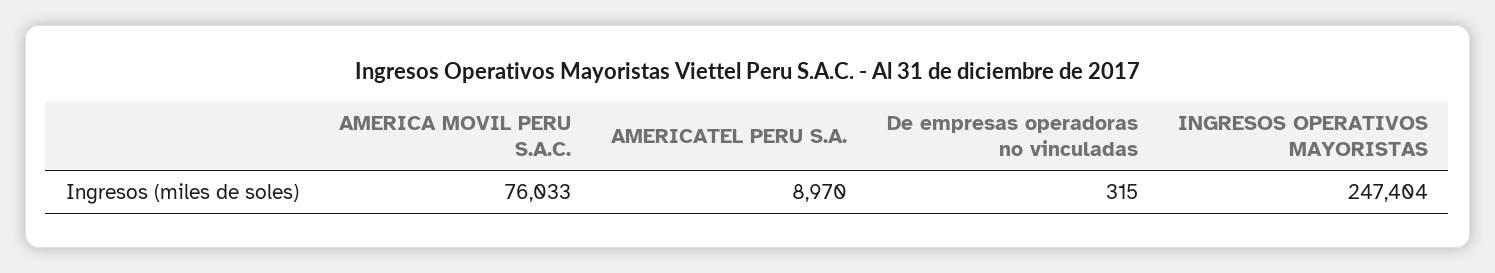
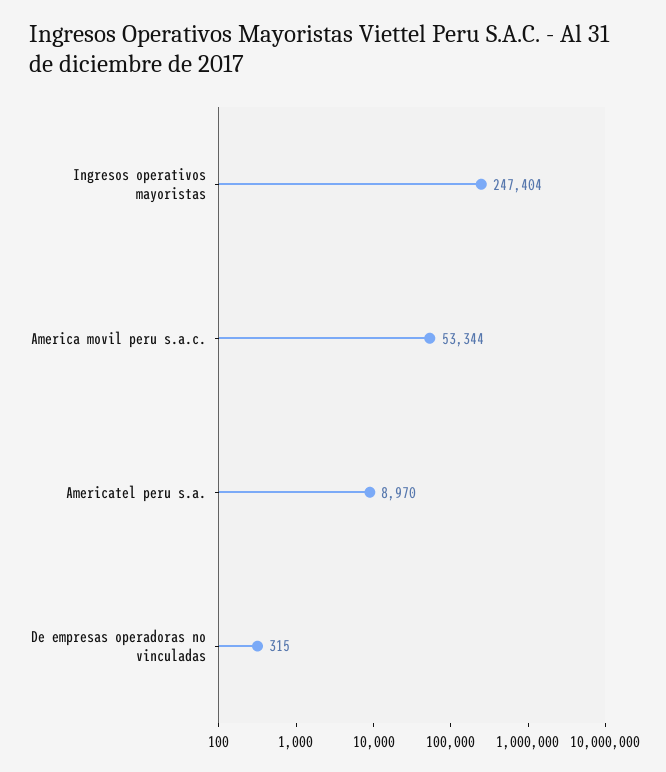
AMERICA MOVIL PERU S.A.C.: 76033 -> 53344

